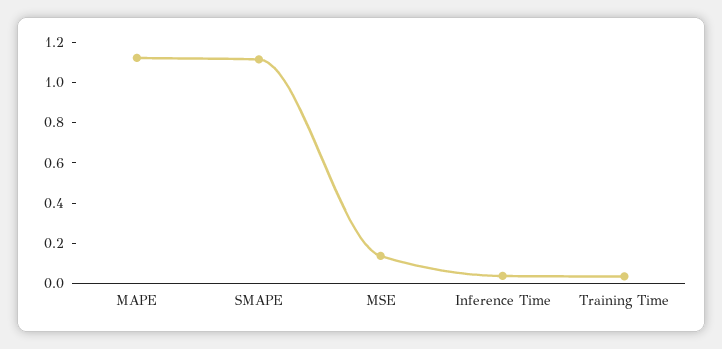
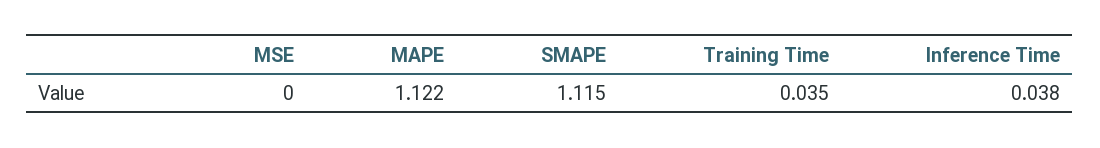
MSE: 0.15 -> 0

